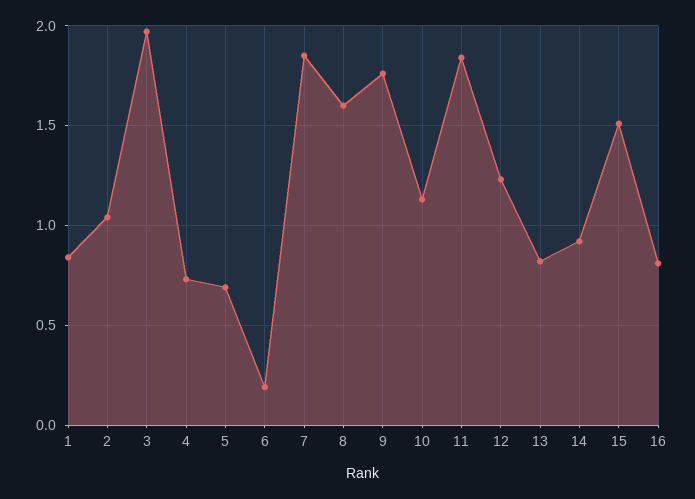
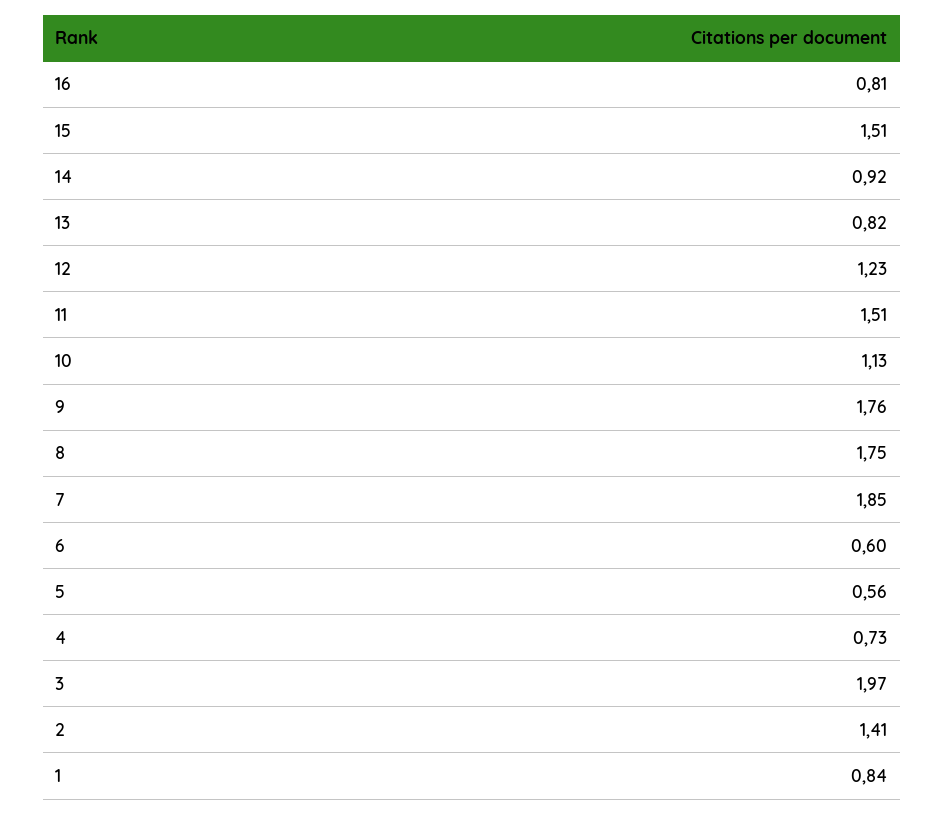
2: 1.05 -> 1.41
5: 0.7 -> 0.56
6: 0.2 -> 0.6
8: 1.6 -> 1.75
11: 1.85 -> 1.51

